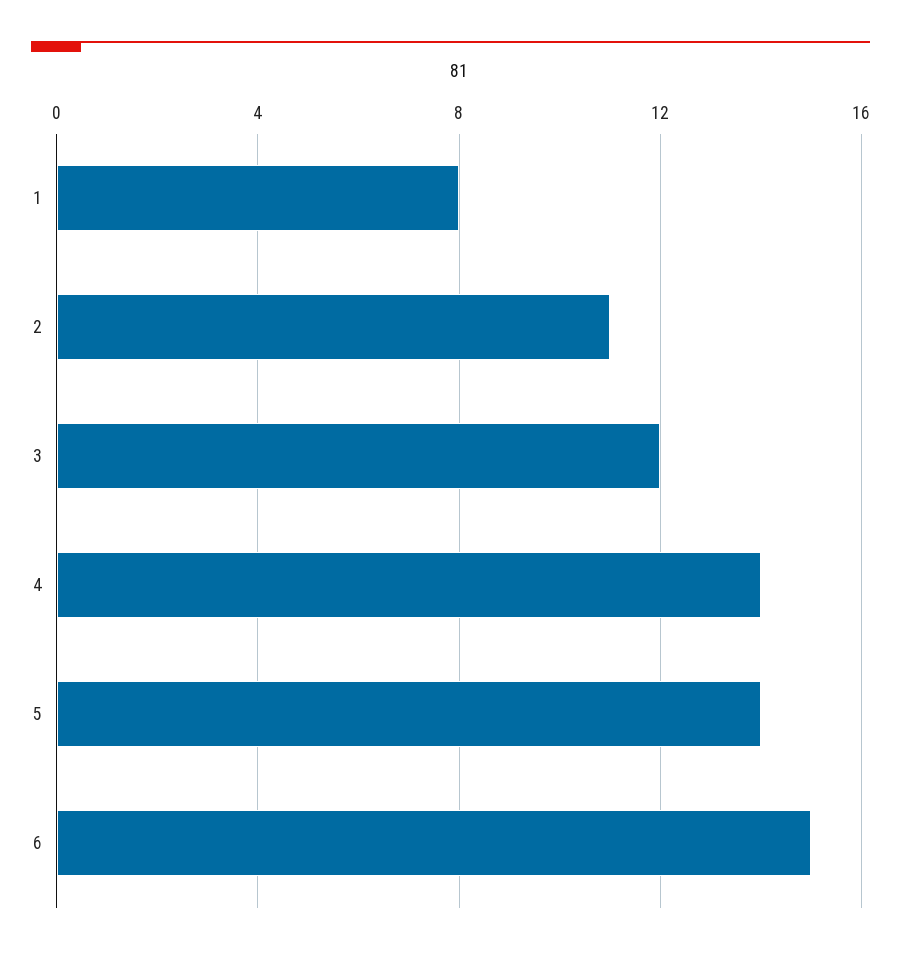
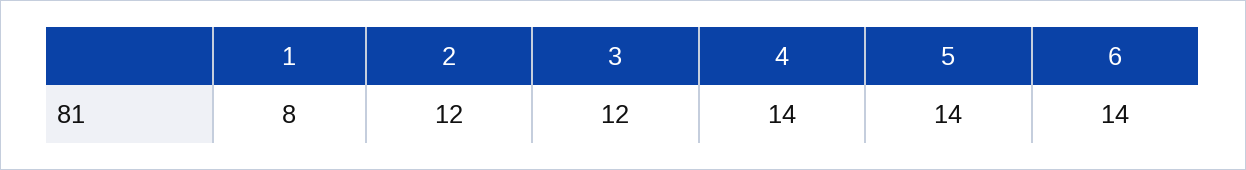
2: 11 -> 12
6: 15 -> 14

